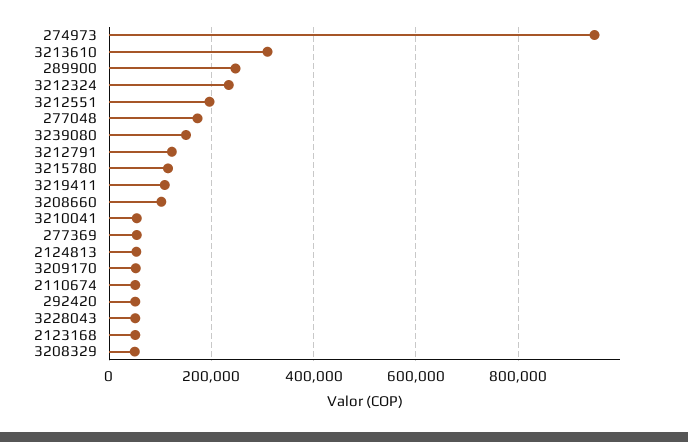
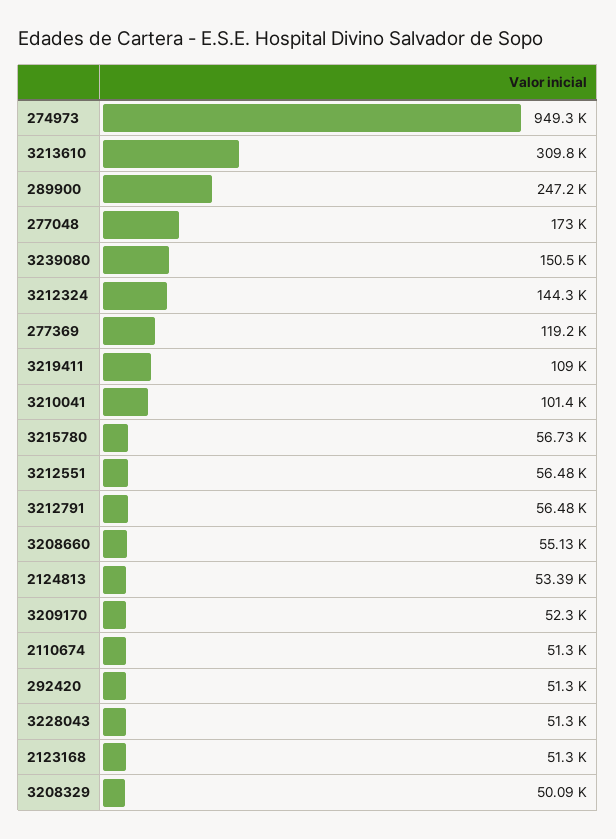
3212324: 240000 -> 144300
3212551: 200000 -> 56480
3212791: 120000 -> 56480
3215780: 120000 -> 56730
3208660: 100000 -> 55130
3210041: 60000 -> 101400
277369: 60000 -> 119200

